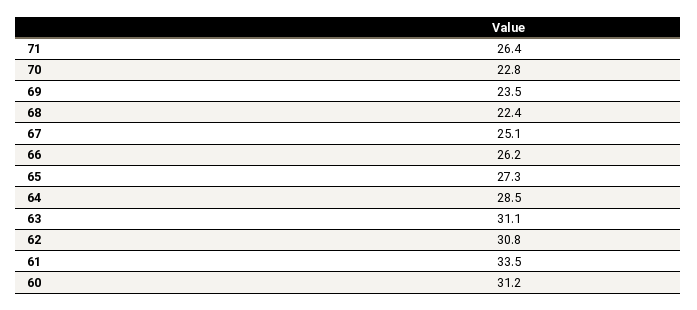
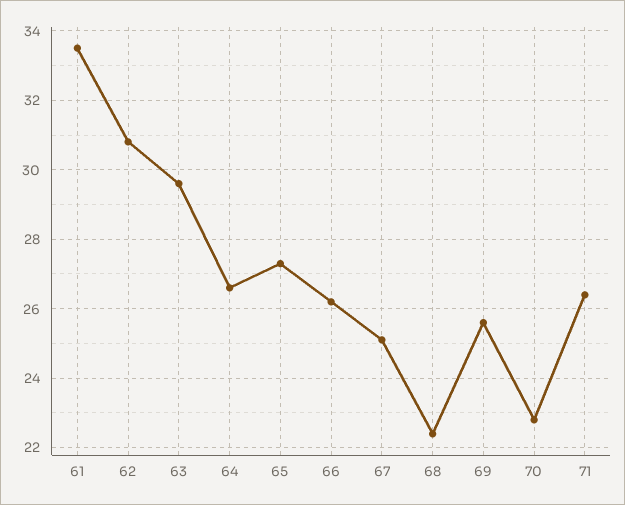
69: 23.5 -> 25.5
64: 28.5 -> 26.5
63: 31.1 -> 29.5
60: 31.2 -> none

